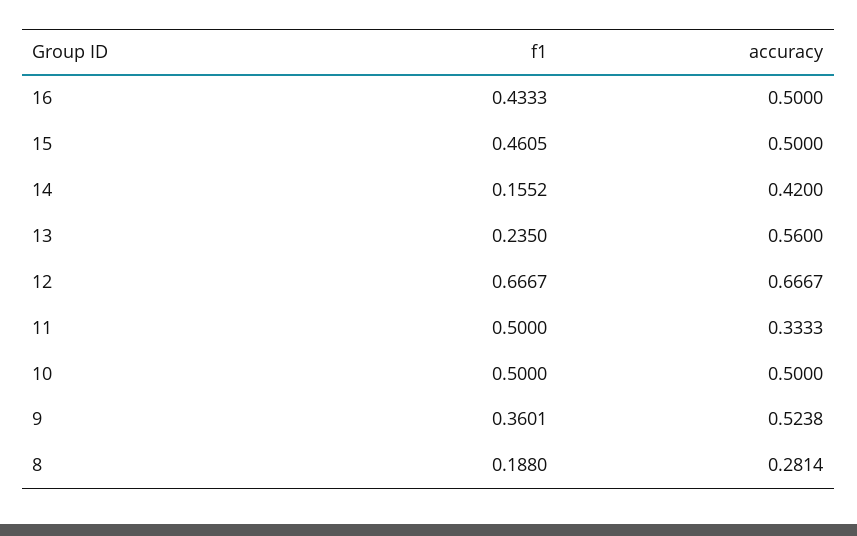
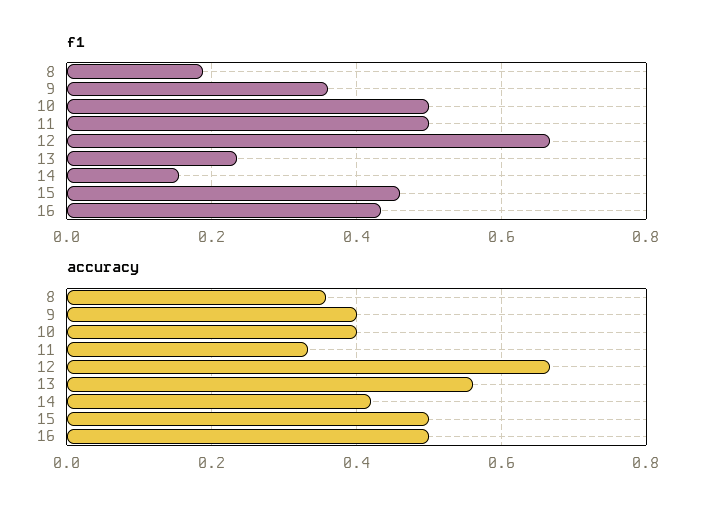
accuracy, 10: 0.5 -> 0.4
accuracy, 9: 0.5238 -> 0.4
accuracy, 8: 0.2814 -> 0.36

